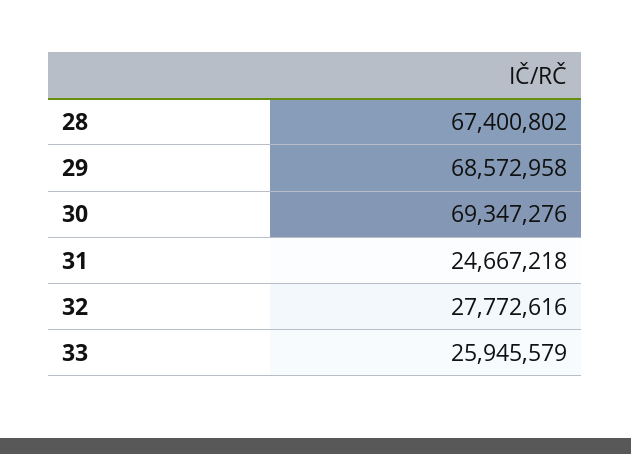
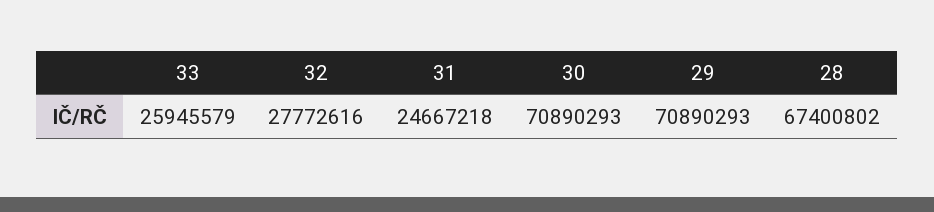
29: 68572958 -> 70890293
30: 69347276 -> 70890293

